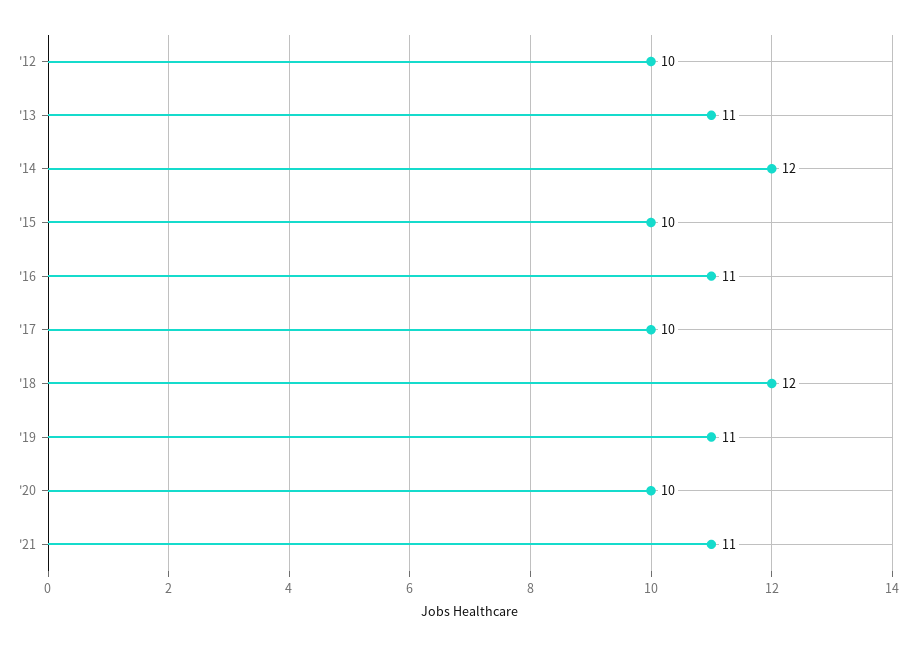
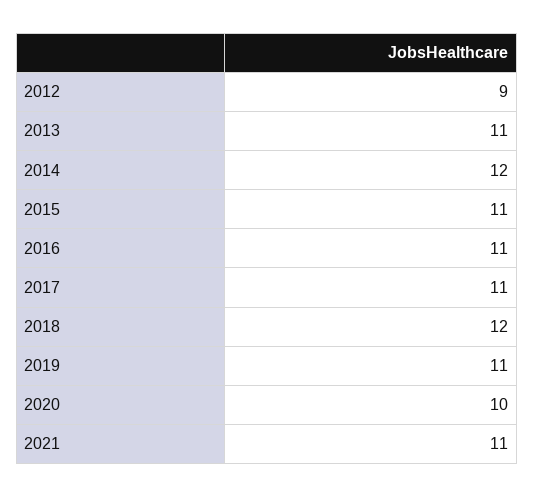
'12: 10 -> 9
'15: 10 -> 11
'17: 10 -> 11

